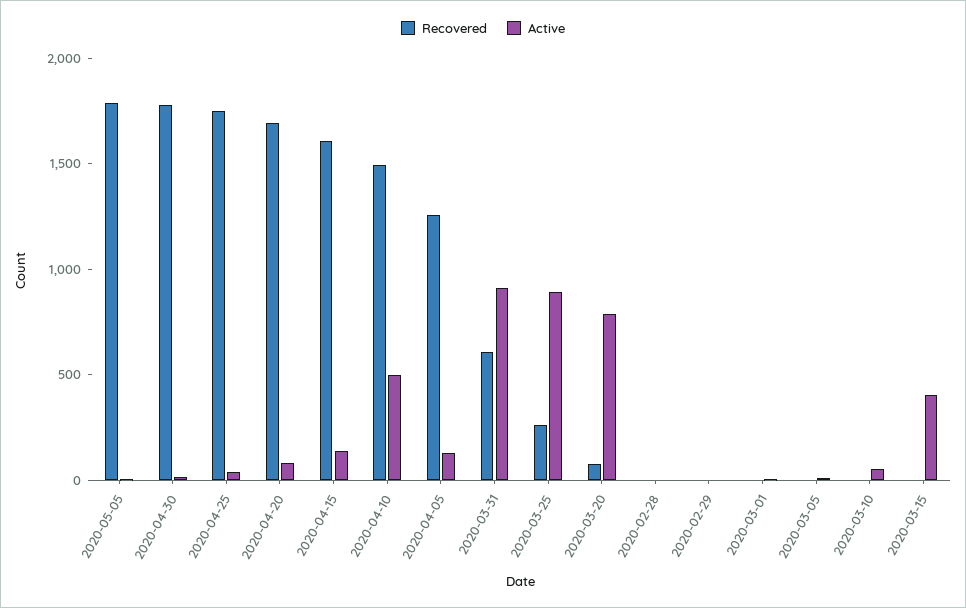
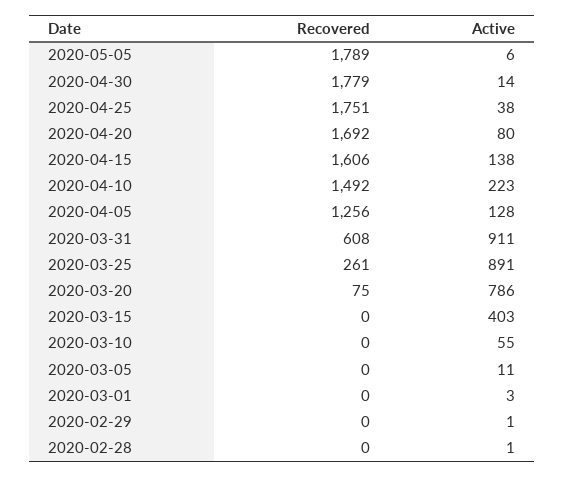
Active, 2020-04-10: 500 -> 223

